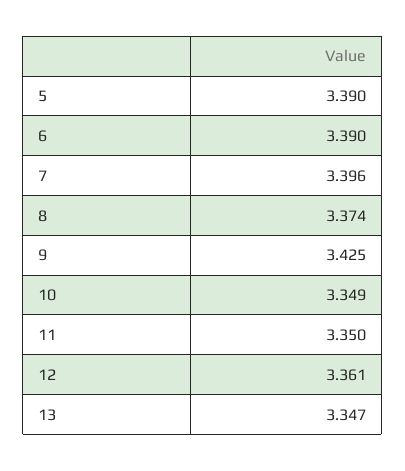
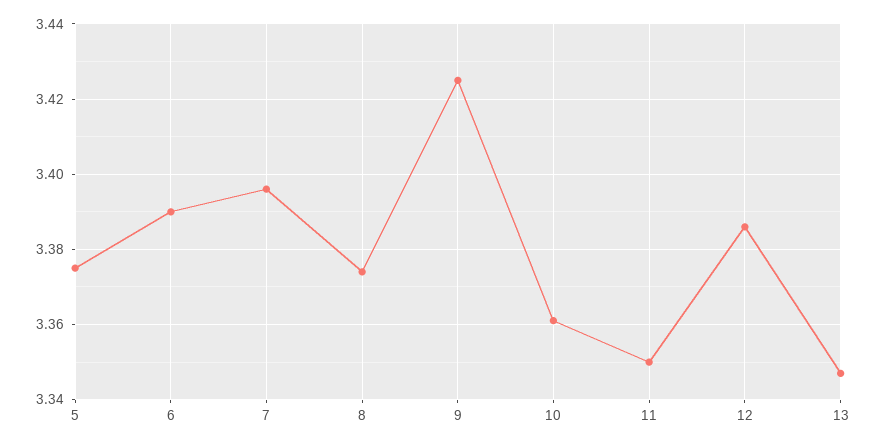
5: 3.39 -> 3.375
10: 3.349 -> 3.36
12: 3.361 -> 3.385

